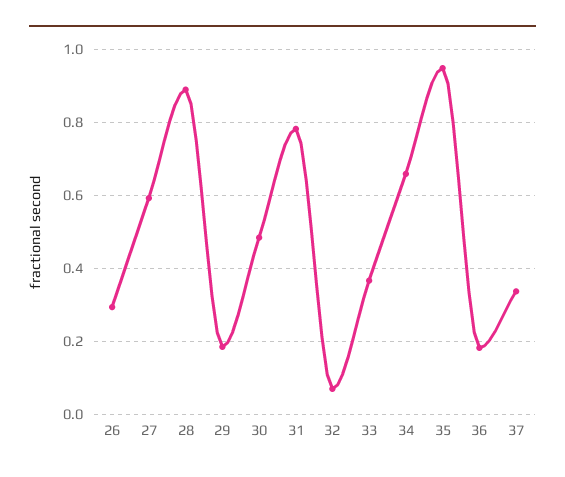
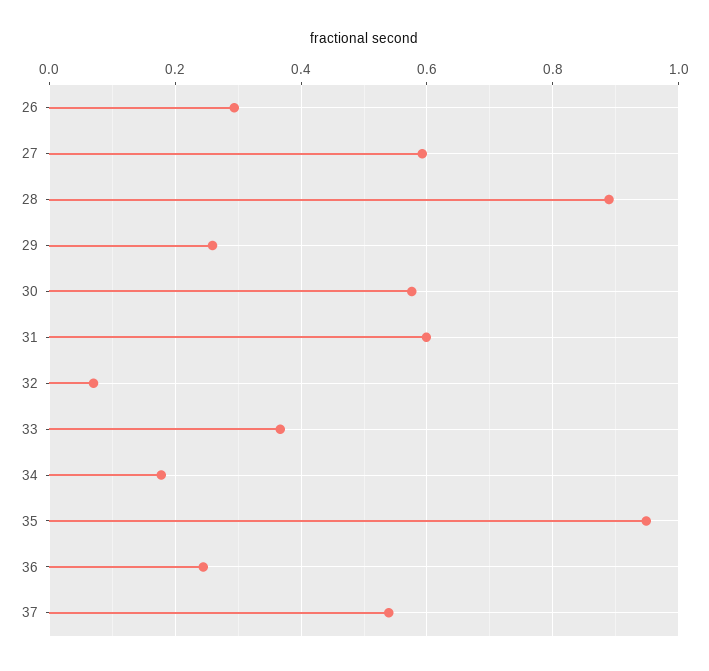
29: 0.18 -> 0.26
30: 0.48 -> 0.58
31: 0.78 -> 0.6
34: 0.66 -> 0.18
36: 0.18 -> 0.24
37: 0.34 -> 0.54

